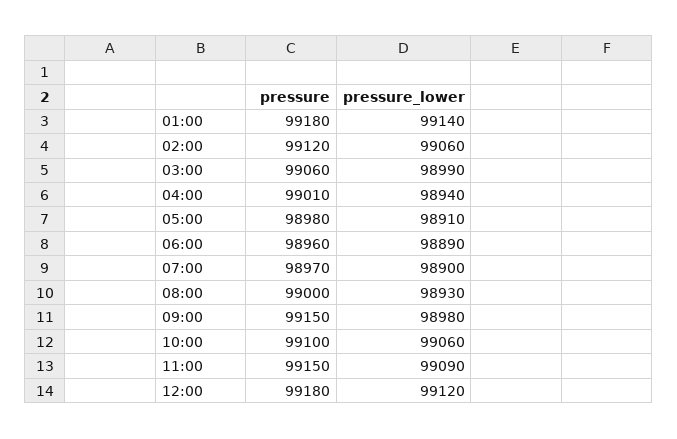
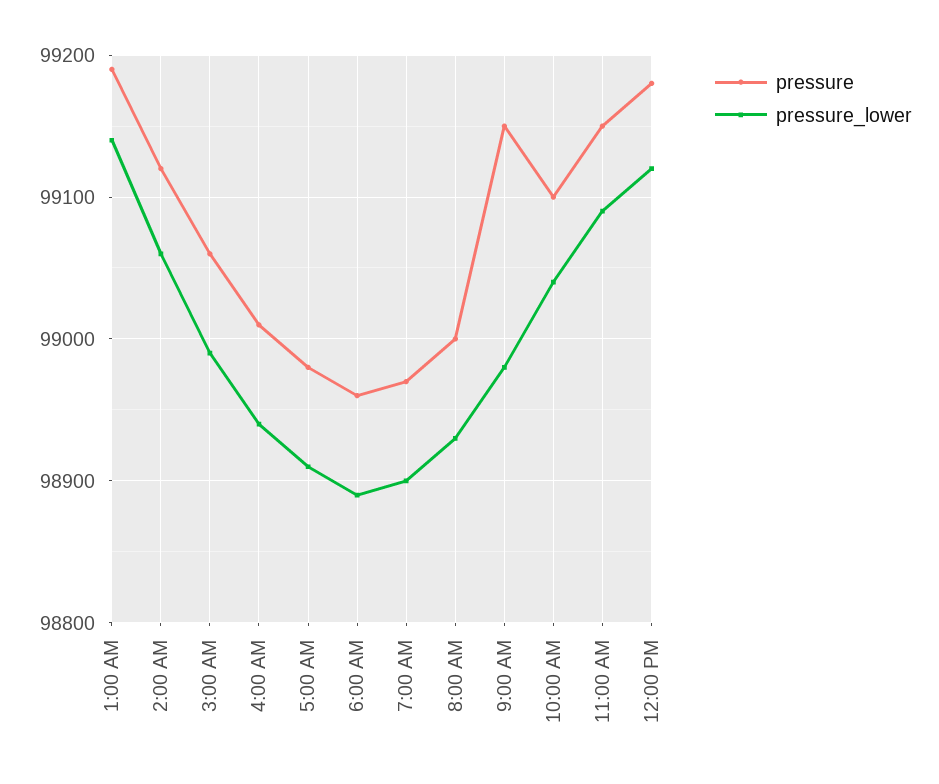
pressure, 01:00: 99180 -> 99190
pressure_lower, 10:00: 99060 -> 99040

